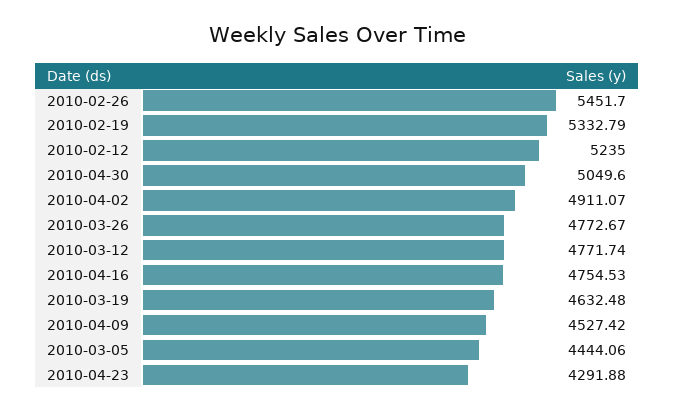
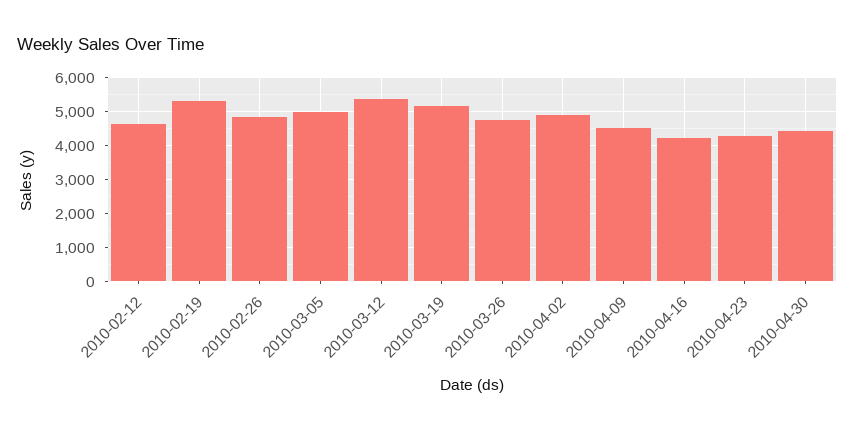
2010-02-26: 5451.7 -> 4800
2010-02-12: 5235 -> 4600
2010-04-30: 5049.6 -> 4400
2010-03-12: 4771.74 -> 5400
2010-04-16: 4754.53 -> 4200
2010-03-19: 4632.48 -> 5200
2010-03-05: 4444.06 -> 5000

